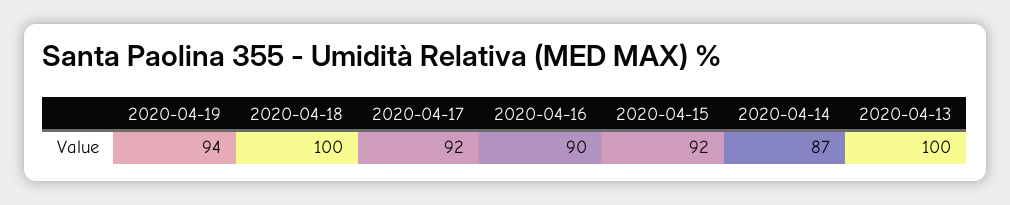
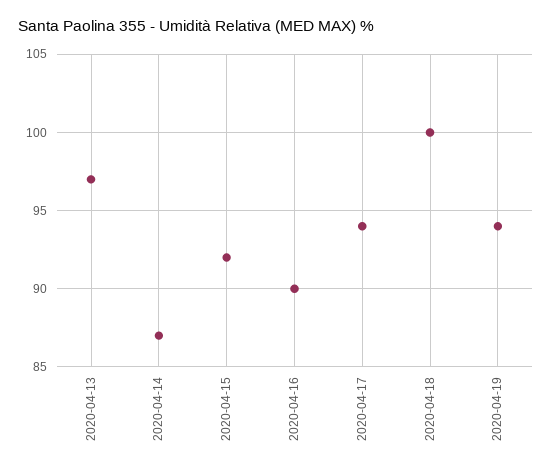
2020-04-17: 92 -> 94
2020-04-13: 100 -> 97

